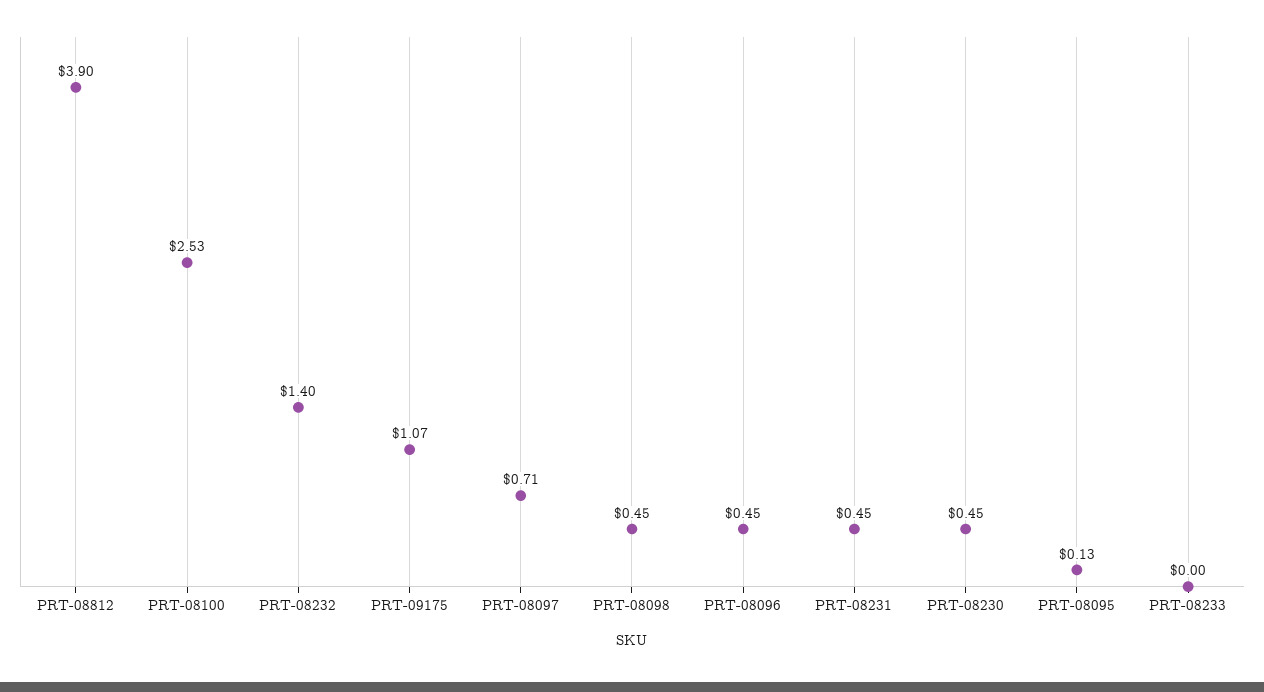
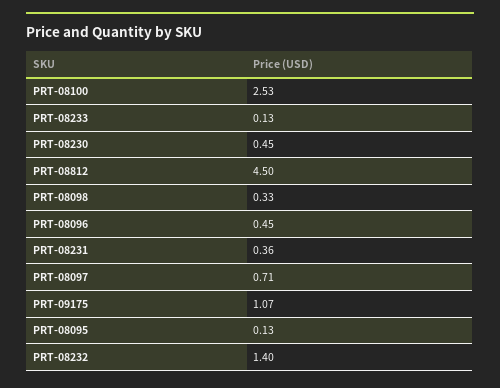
PRT-08812: 3.9 -> 4.5
PRT-08098: 0.45 -> 0.33
PRT-08231: 0.45 -> 0.36
PRT-08233: 0 -> 0.13

